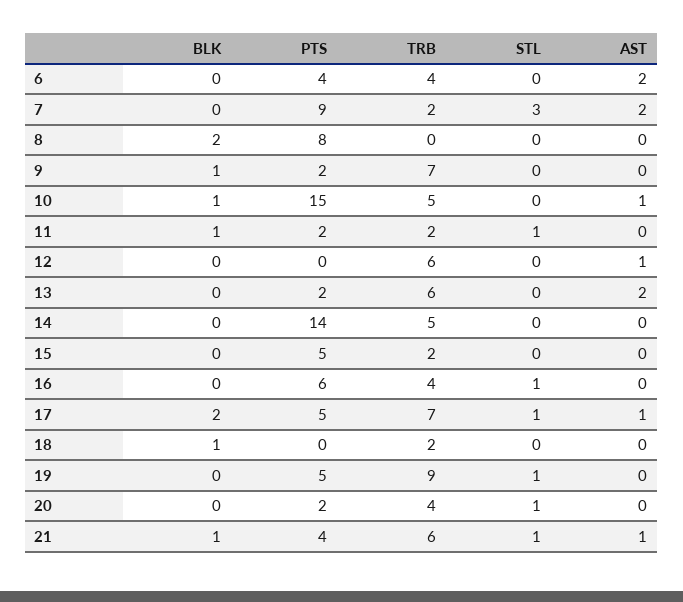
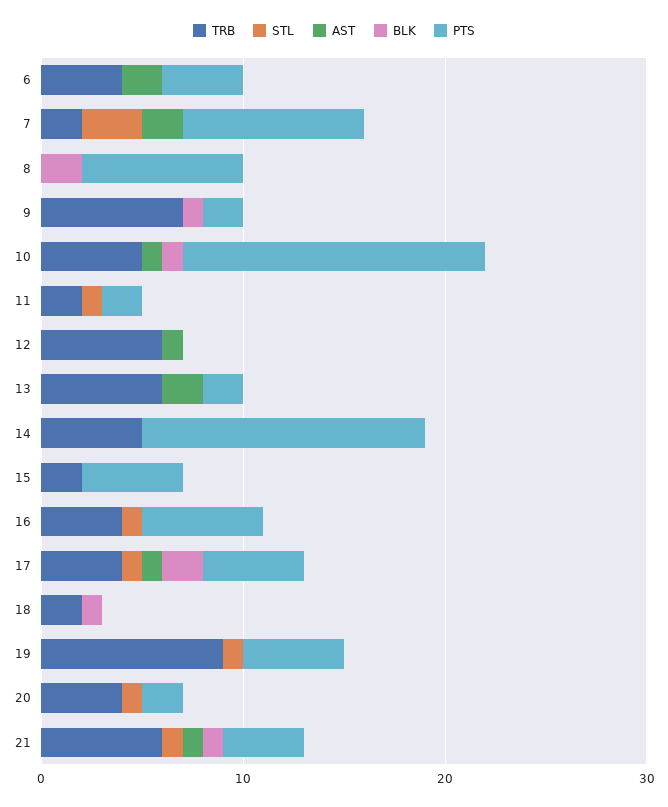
BLK, 11: 1 -> 0
TRB, 17: 7 -> 4

